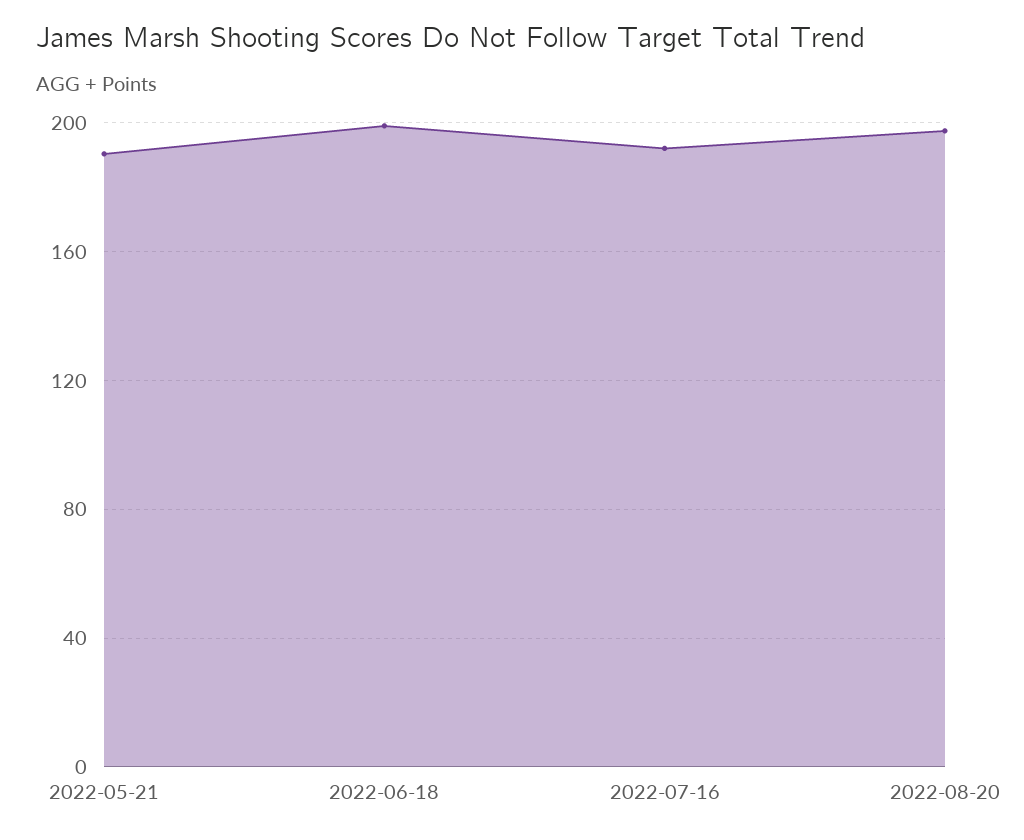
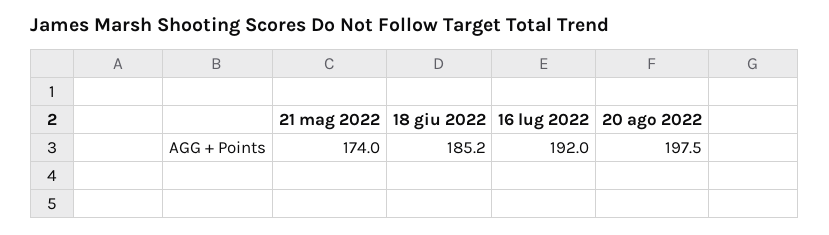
2022-05-21: 190 -> 174
2022-06-18: 200 -> 185.2

